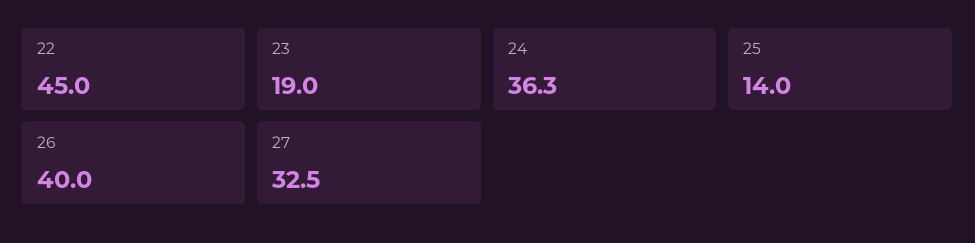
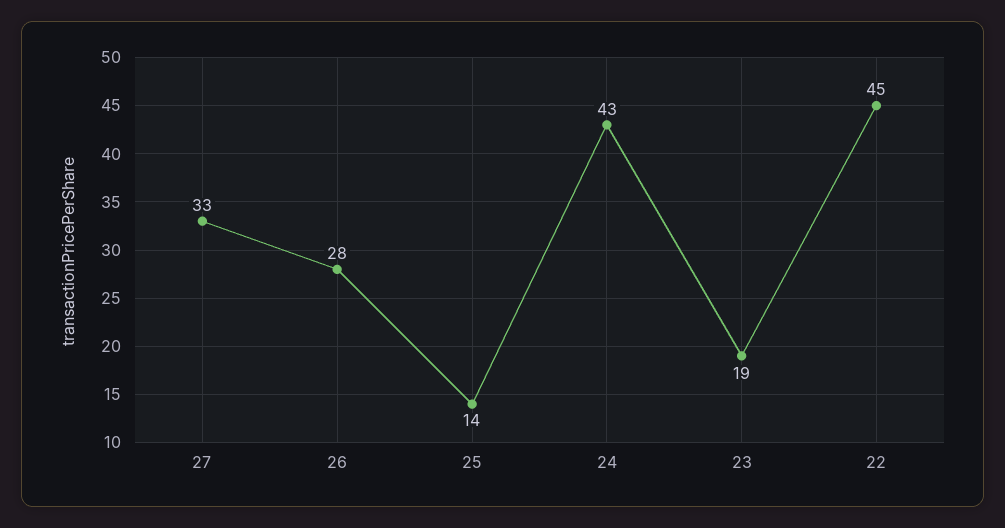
24: 36.3 -> 43
26: 40 -> 28

